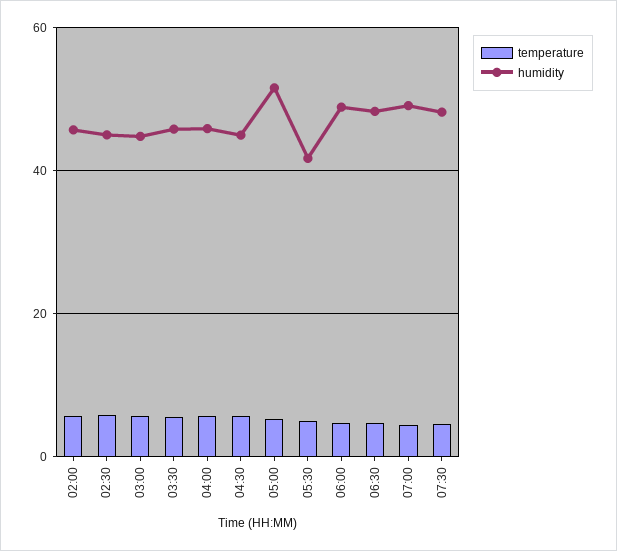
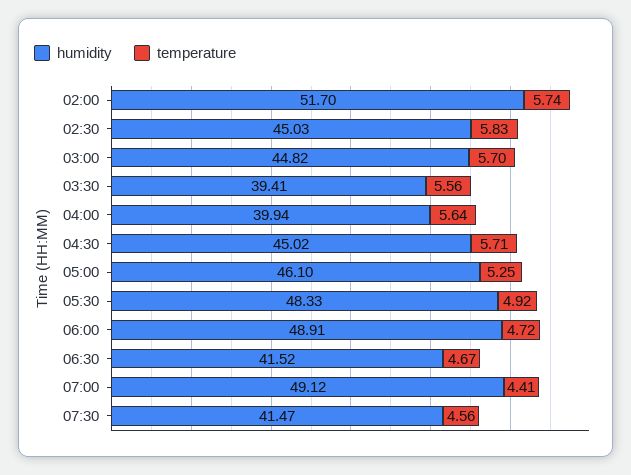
humidity, 02:00: 46 -> 51.7
humidity, 03:30: 46 -> 39.41
humidity, 04:00: 46 -> 39.94
humidity, 05:00: 52 -> 46.1
humidity, 05:30: 42 -> 48.33
humidity, 06:30: 48 -> 41.52
humidity, 07:30: 48 -> 41.47

